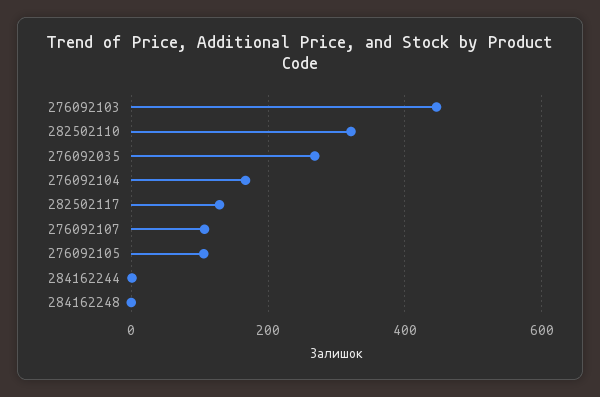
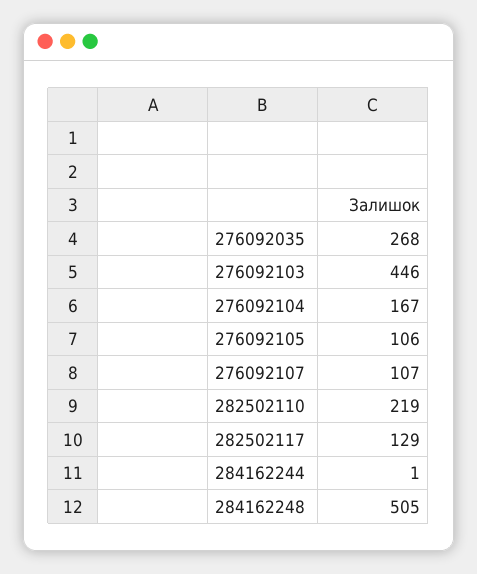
282502110: 320 -> 219
284162248: 0 -> 505

